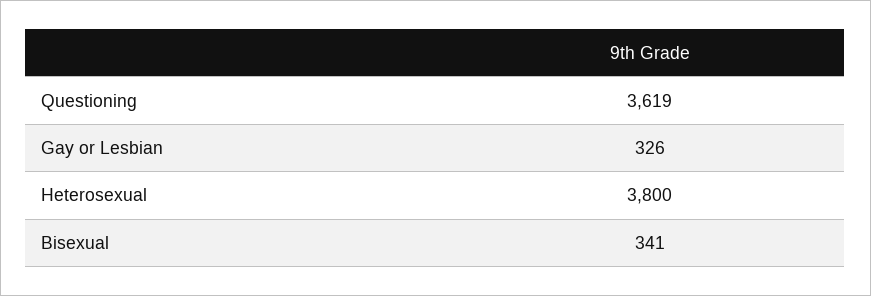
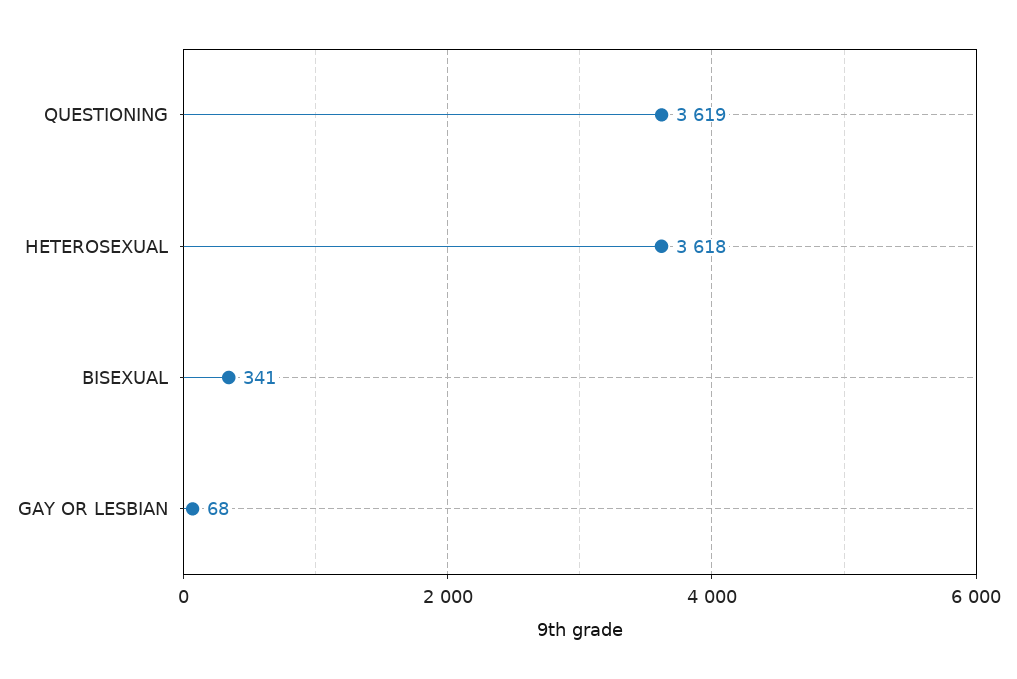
Gay or Lesbian: 326 -> 68
Heterosexual: 3800 -> 3618

